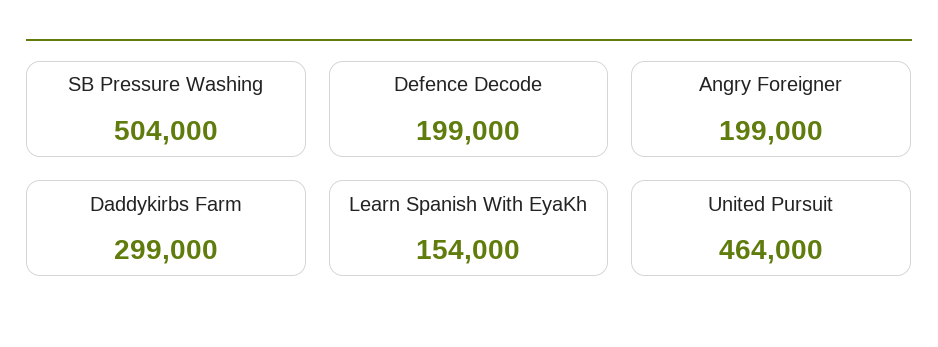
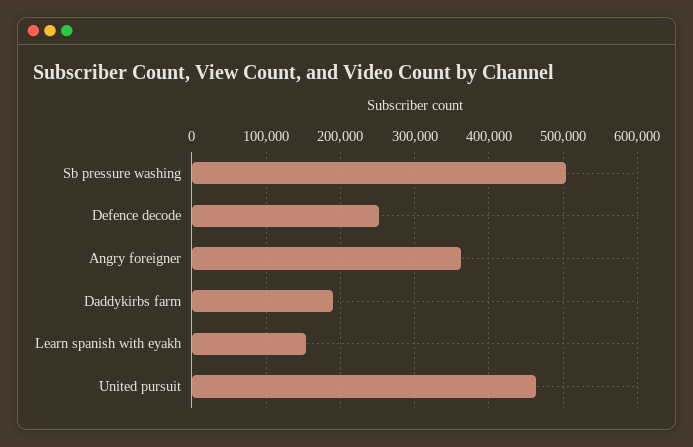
Defence Decode: 199000 -> 250000
Angry Foreigner: 199000 -> 360000
Daddykirbs Farm: 299000 -> 190000

